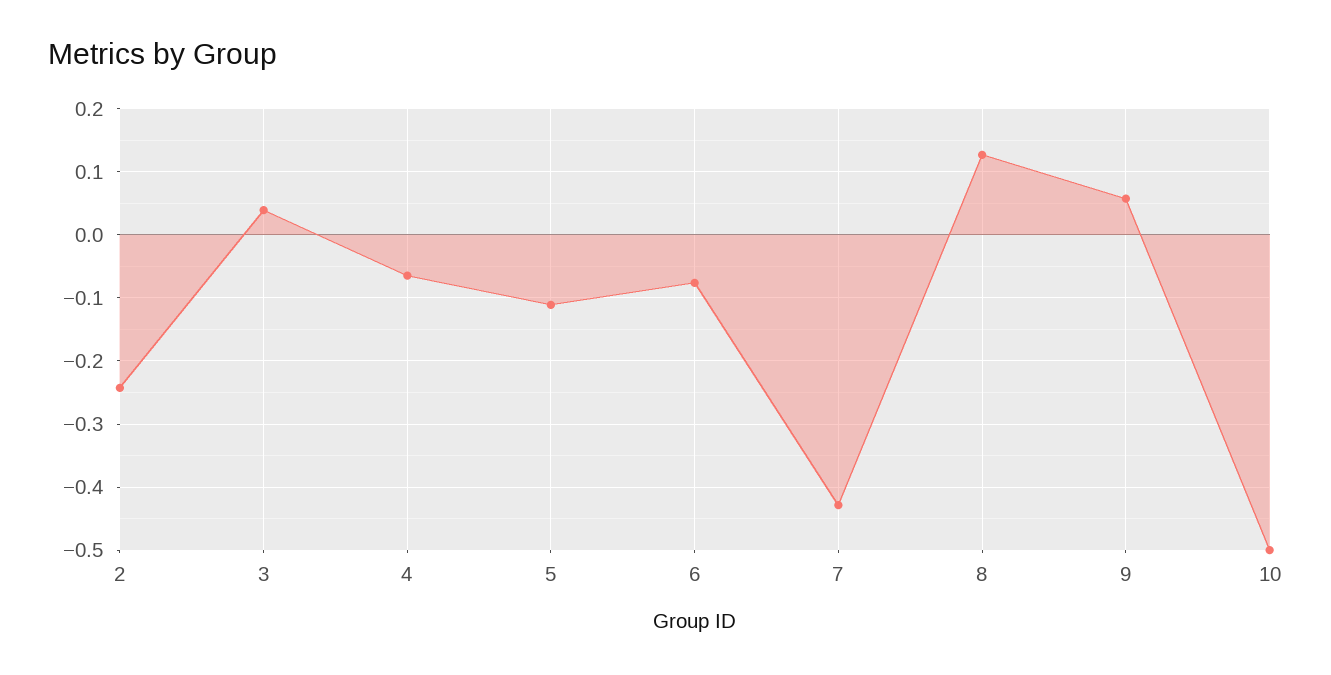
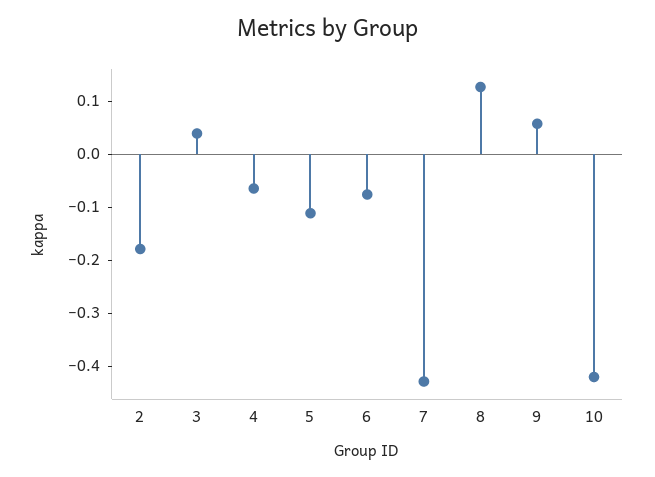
2: -0.24 -> -0.18
10: -0.5 -> -0.42

